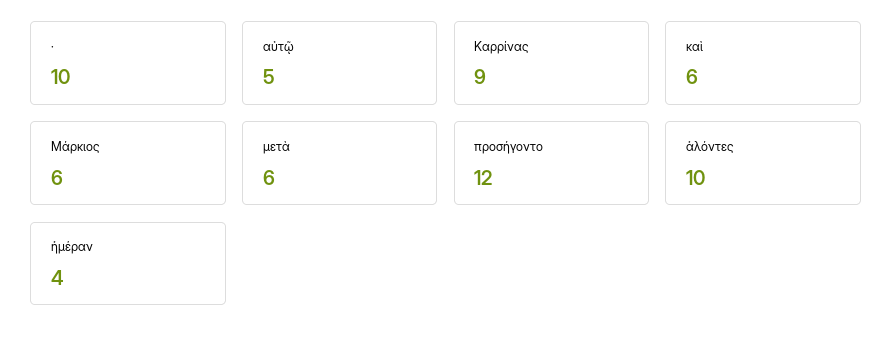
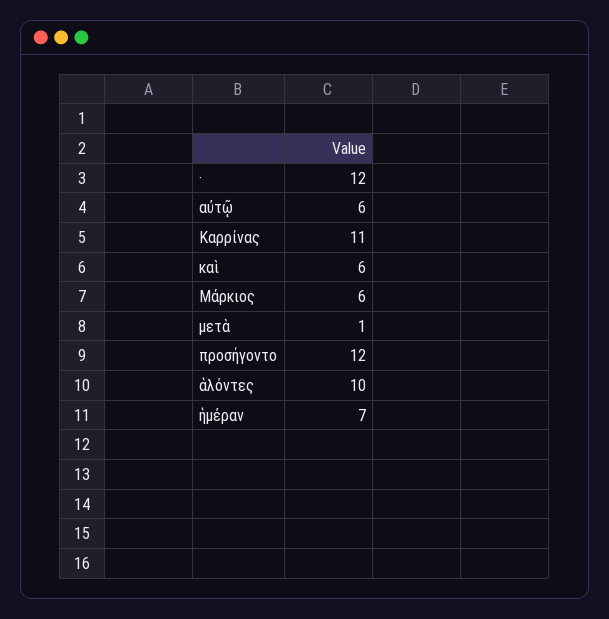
·: 10 -> 12
αὐτῷ: 5 -> 6
Καρρίνας: 9 -> 11
μετὰ: 6 -> 1
ἡμέραν: 4 -> 7

